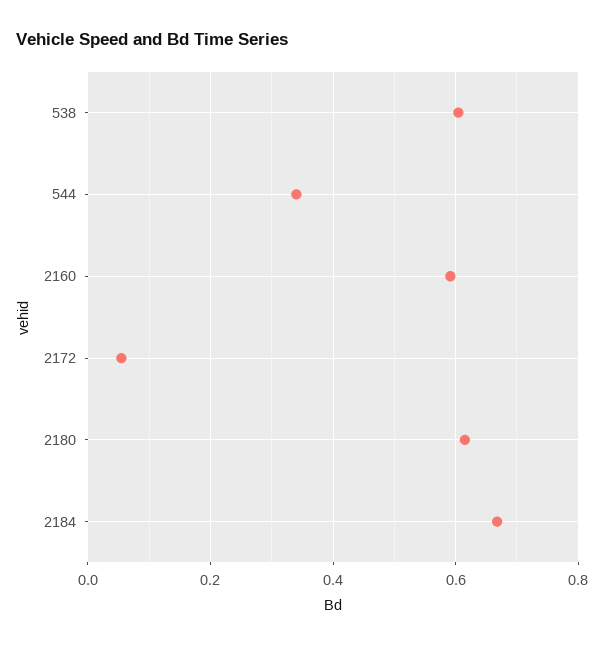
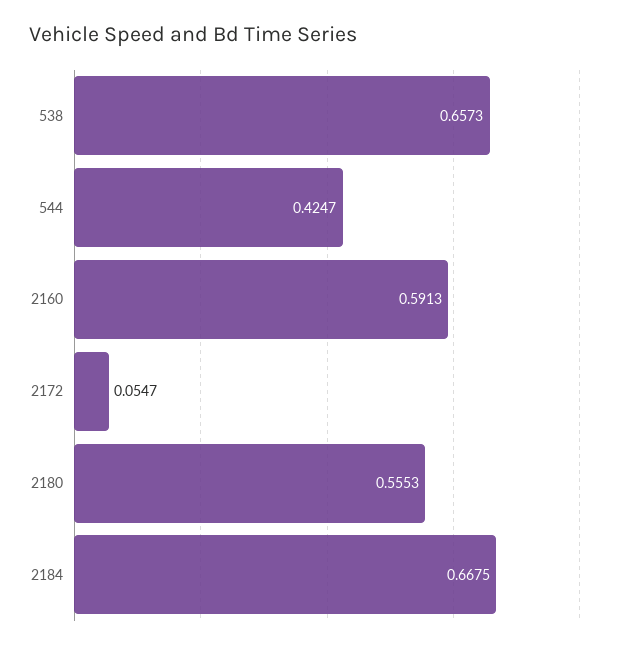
538: 0.6 -> 0.6573
544: 0.34 -> 0.4247
2180: 0.62 -> 0.5553

